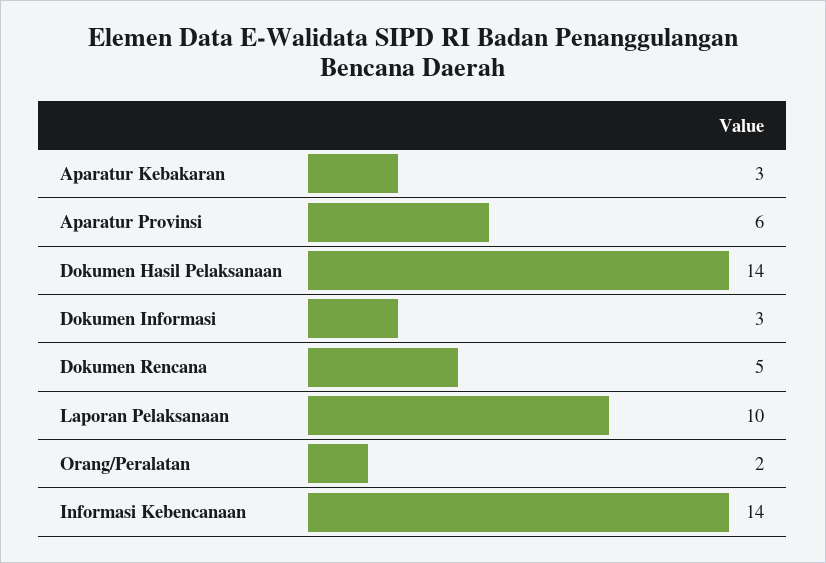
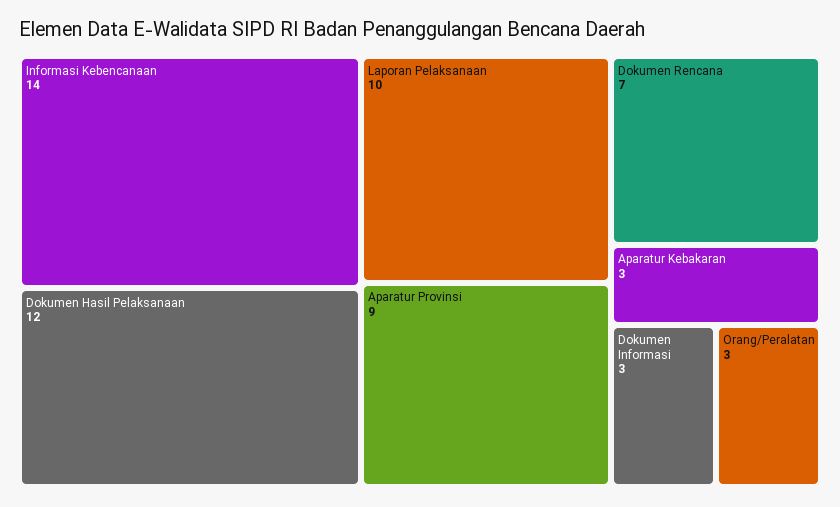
Aparatur Provinsi: 6 -> 9
Dokumen Hasil Pelaksanaan: 14 -> 12
Dokumen Rencana: 5 -> 7
Orang/Peralatan: 2 -> 3

